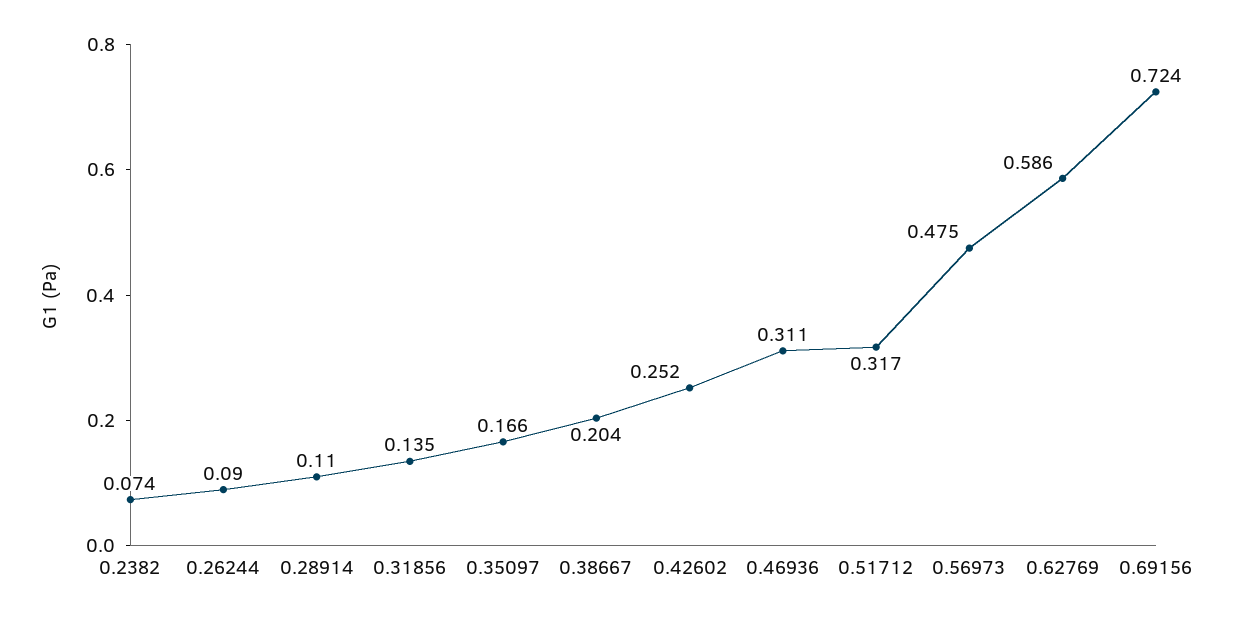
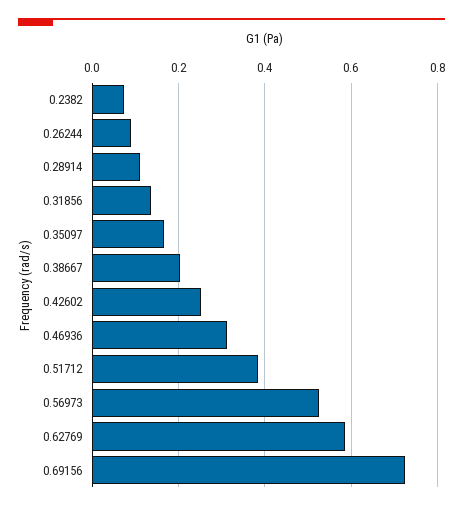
0.51712: 0.317 -> 0.38
0.56973: 0.475 -> 0.52

